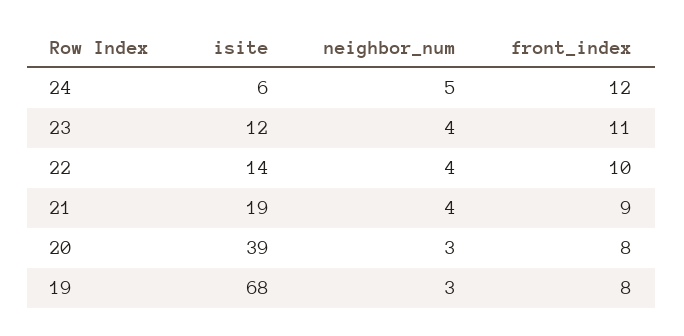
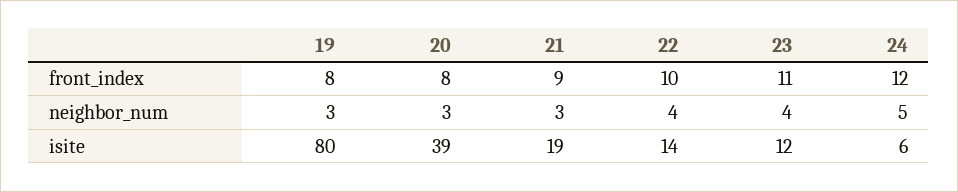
neighbor_num, 21: 4 -> 3
isite, 19: 68 -> 80

